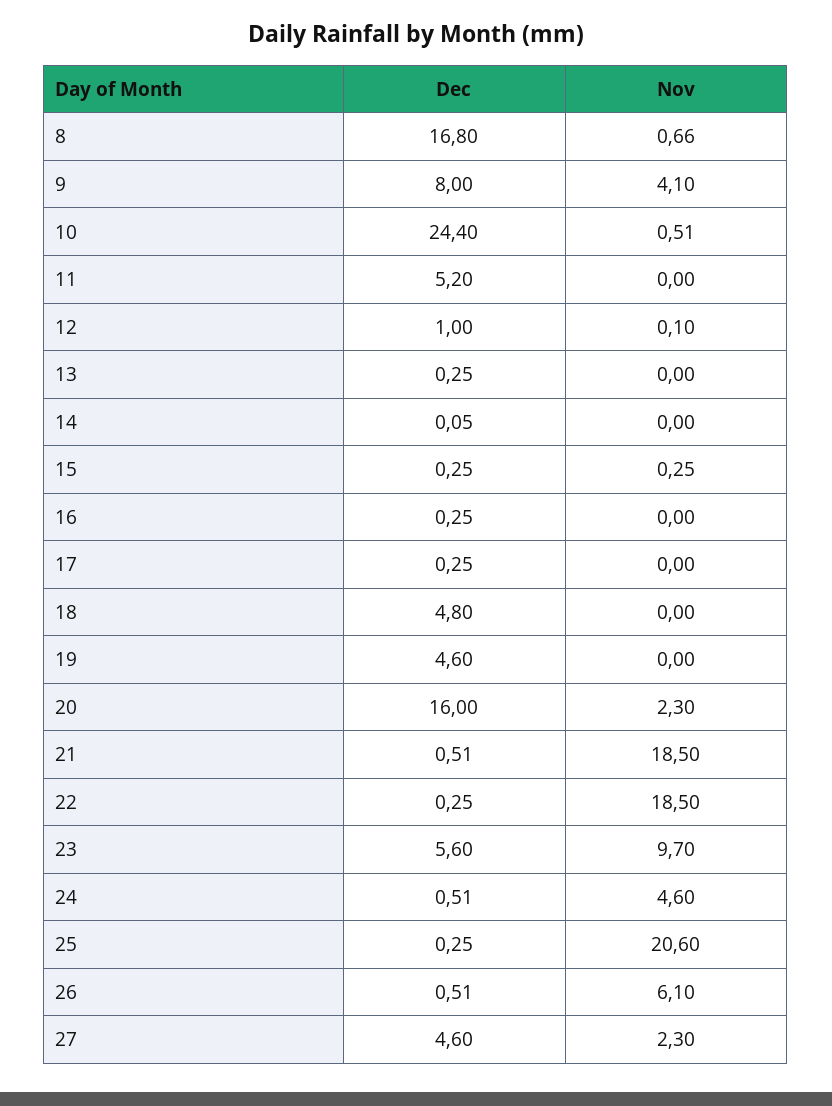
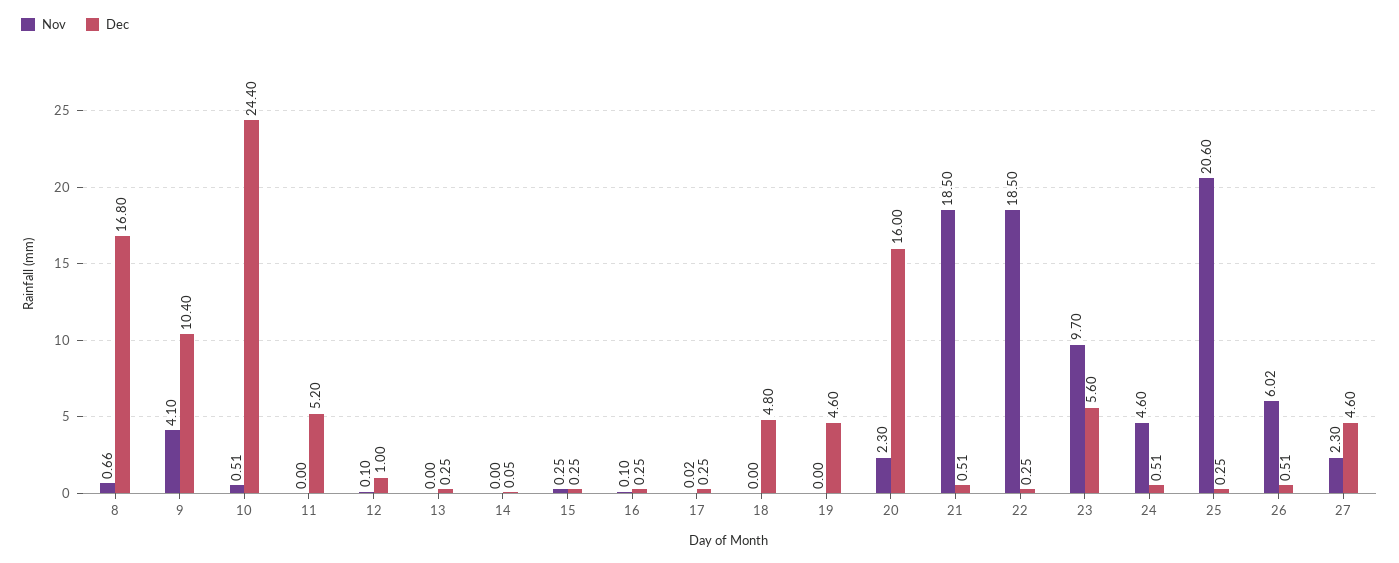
Dec, 9: 8 -> 10.4
Nov, 16: 0 -> 0.1
Nov, 17: 0 -> 0.02
Nov, 26: 6.1 -> 6.02

